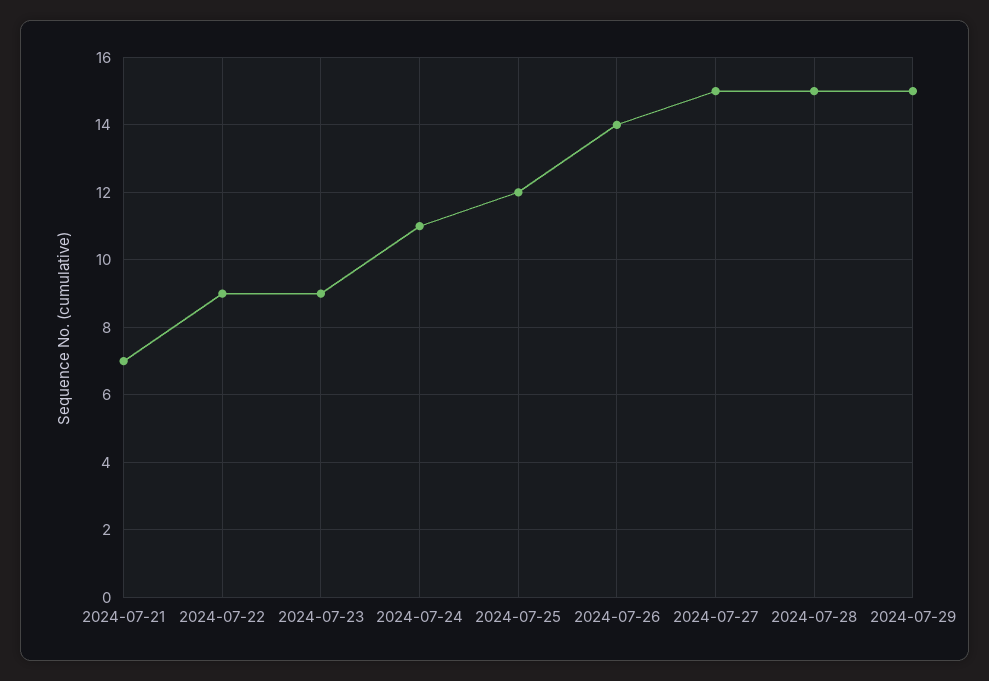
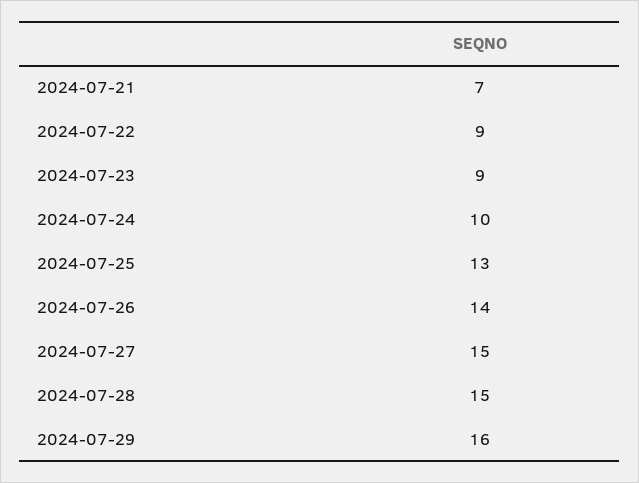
2024-07-24: 11 -> 10
2024-07-25: 12 -> 13
2024-07-29: 15 -> 16

